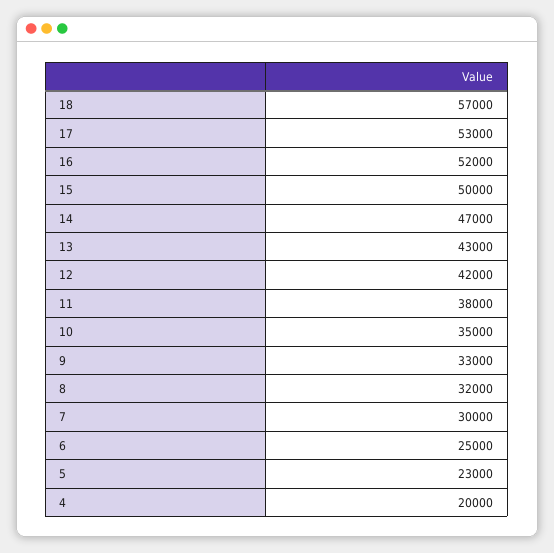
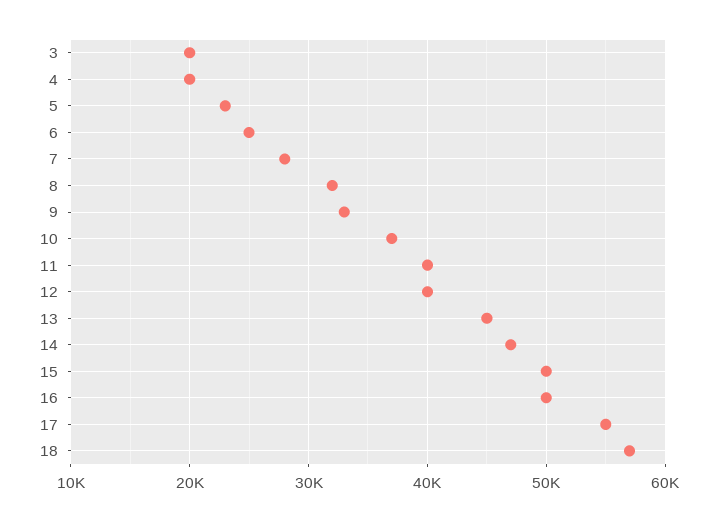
17: 53000 -> 55000
16: 52000 -> 50000
13: 43000 -> 45000
12: 42000 -> 40000
11: 38000 -> 40000
10: 35000 -> 37000
7: 30000 -> 28000
3: none -> 20000

